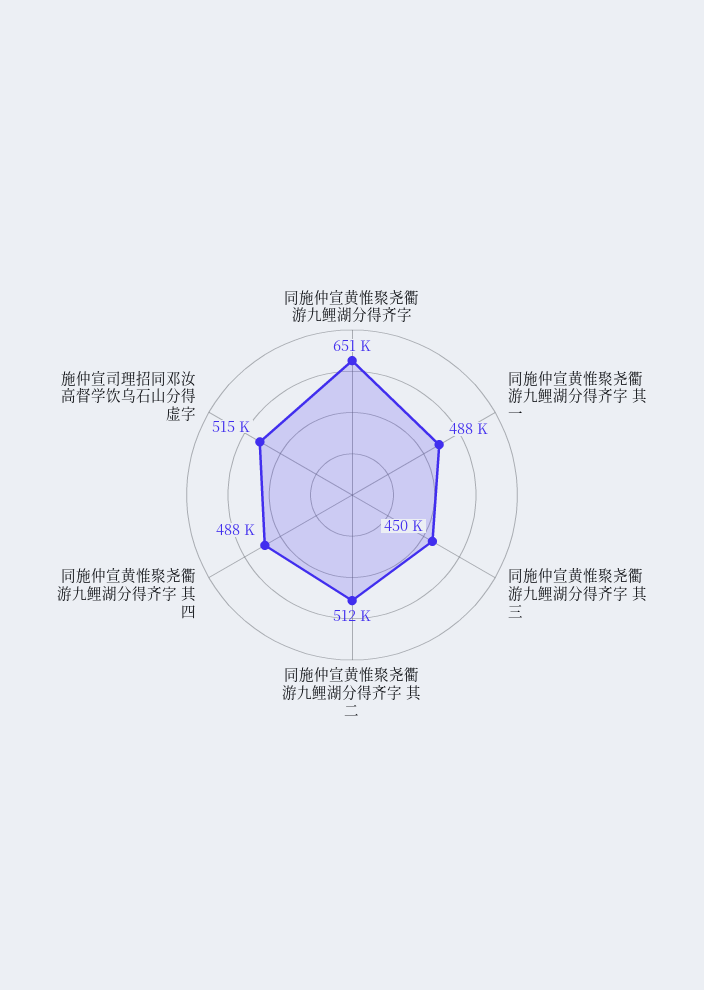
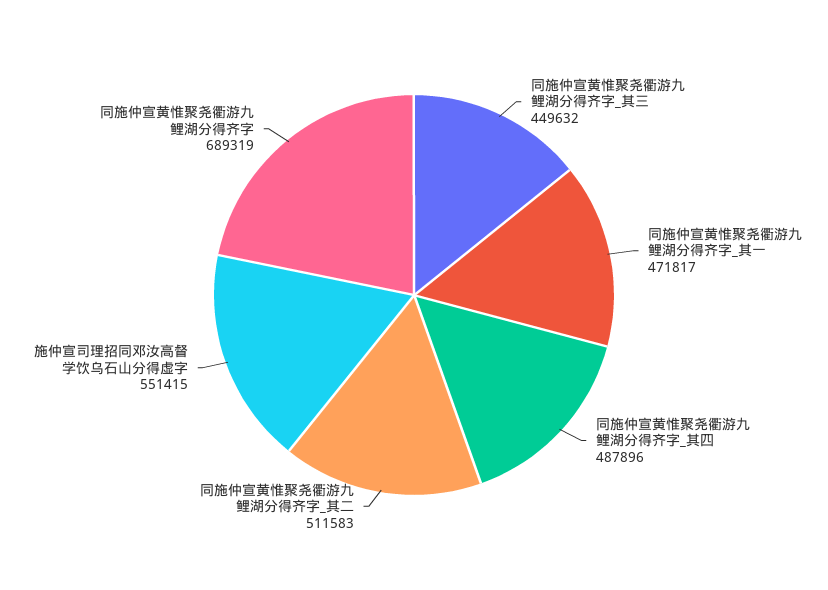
同施仲宣黄惟聚尧衢游九鲤湖分得齐字: 651000 -> 689319
同施仲宣黄惟聚尧衢游九鲤湖分得齐字 其一: 488000 -> 471817
施仲宣司理招同邓汝高督学饮乌石山分得虚字: 515000 -> 551415

